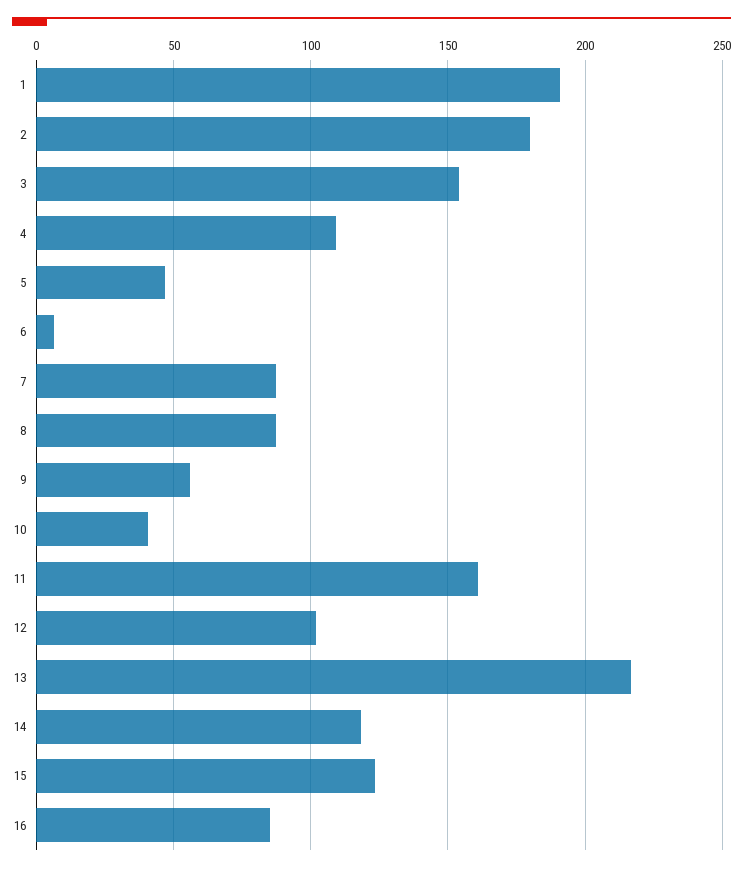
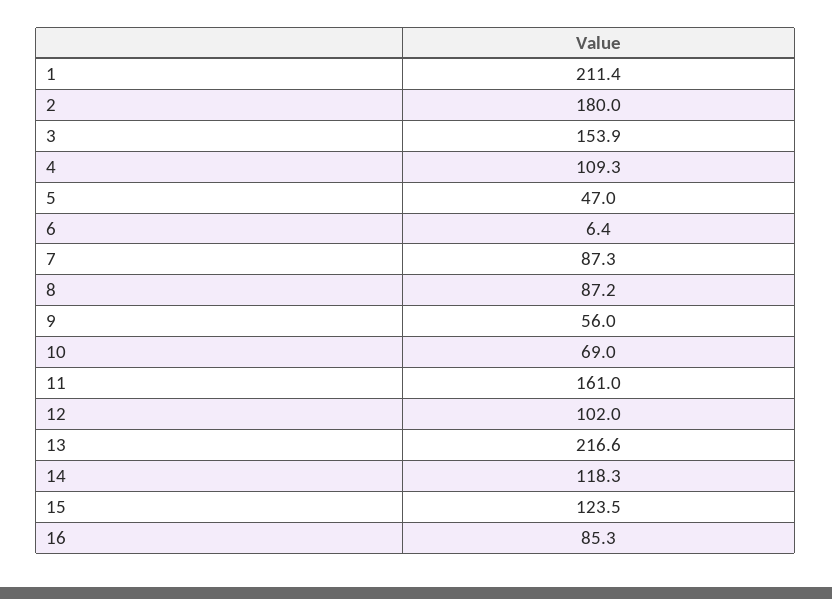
1: 190 -> 211.4
10: 40 -> 69

